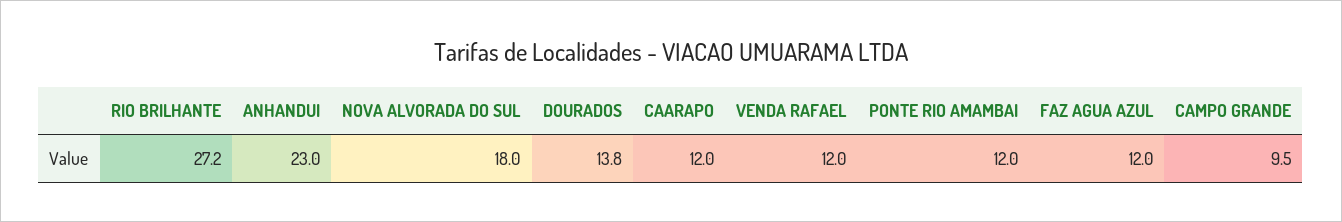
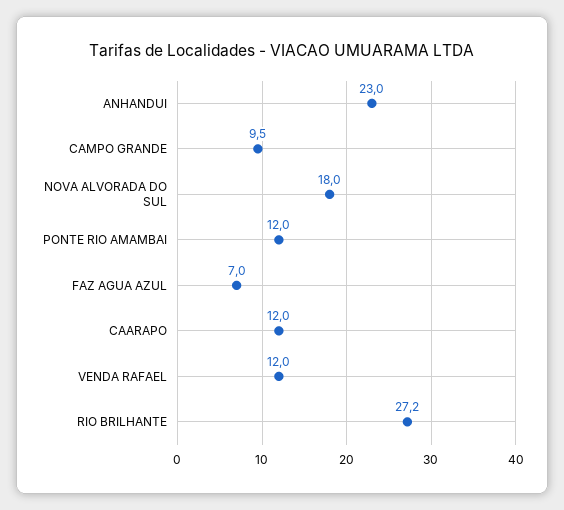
DOURADOS: 13.8 -> none
FAZ AGUA AZUL: 12 -> 7

